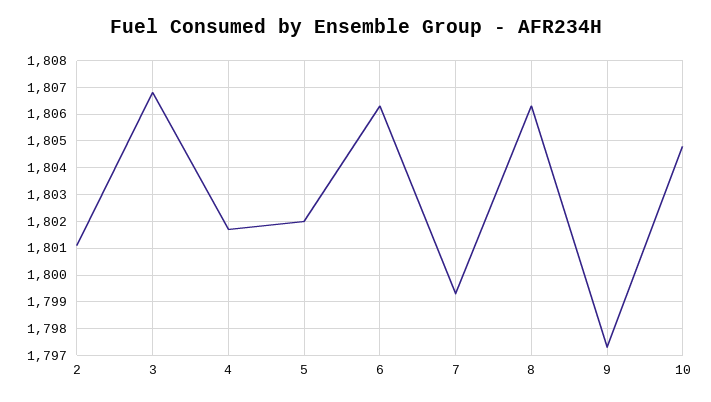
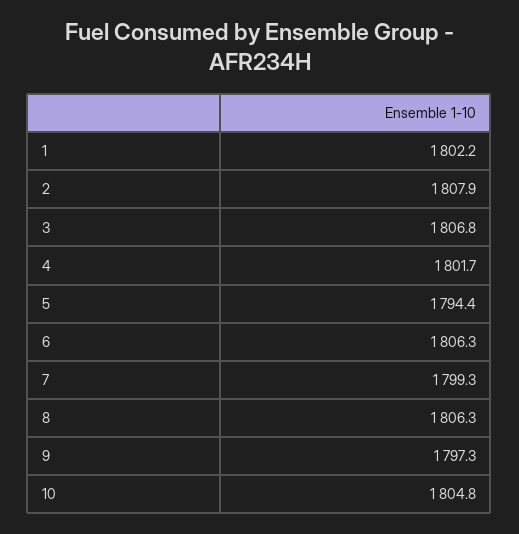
2: 1801 -> 1807.9
5: 1802 -> 1794.4
1: none -> 1802.2

